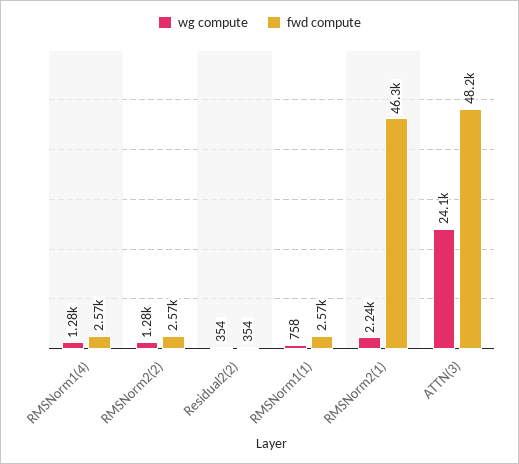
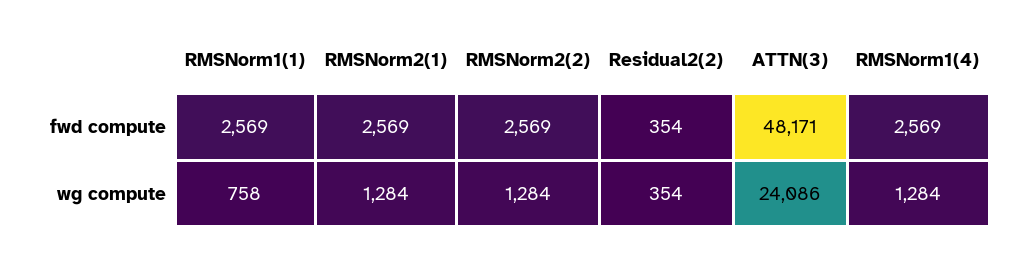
wg compute, RMSNorm2(1): 2240 -> 1284
fwd compute, RMSNorm2(1): 46300 -> 2569

